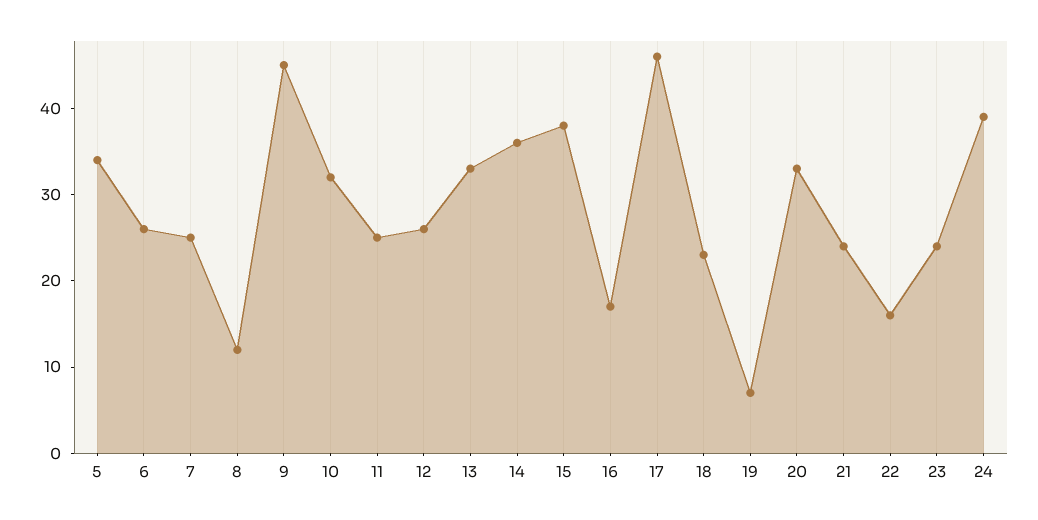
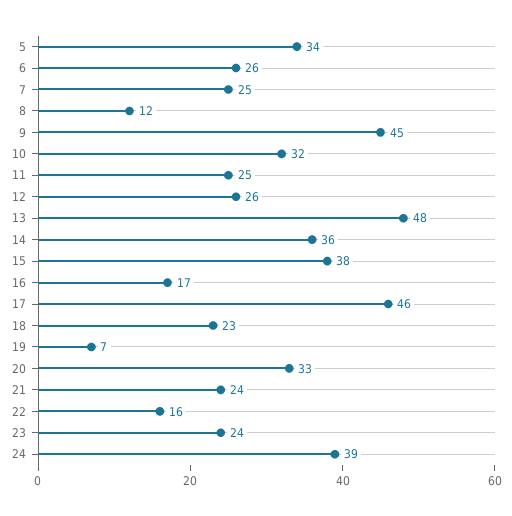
13: 33 -> 48

